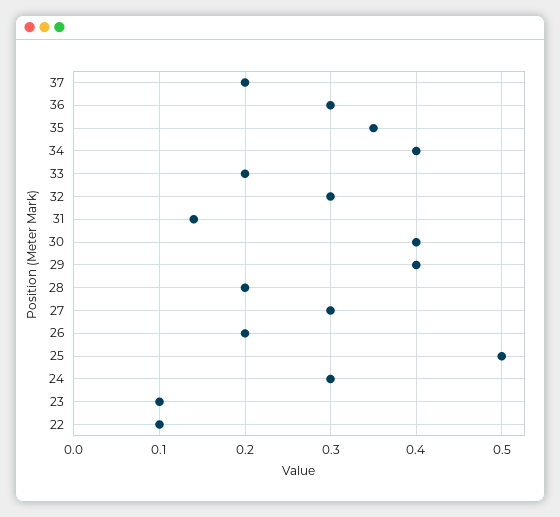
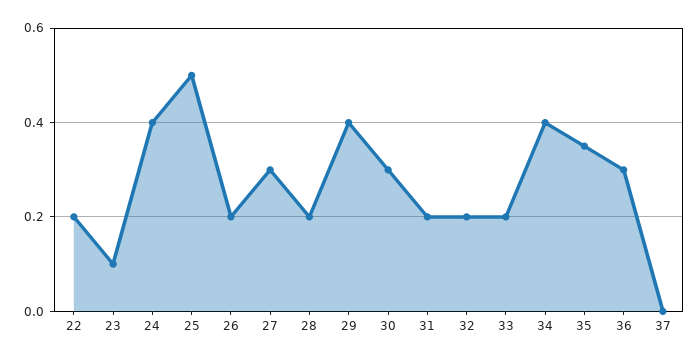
37: 0.2 -> 0
32: 0.3 -> 0.2
31: 0.14 -> 0.2
30: 0.4 -> 0.3
24: 0.3 -> 0.4
22: 0.1 -> 0.2

